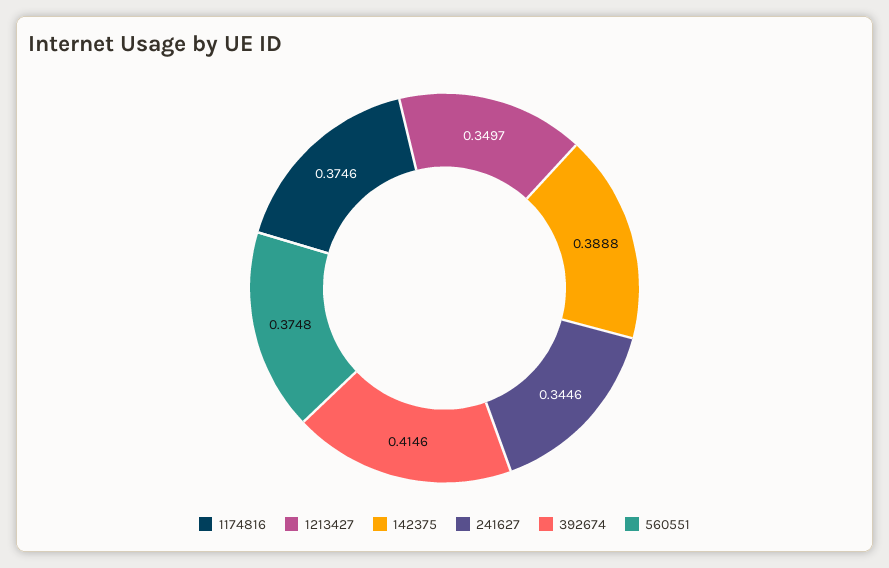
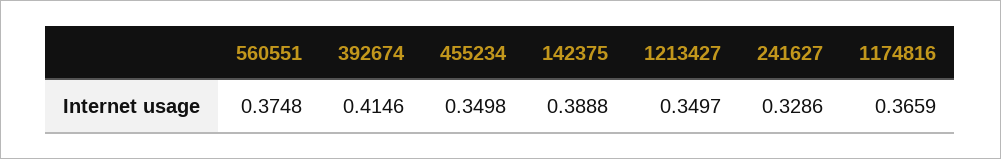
1174816: 0.3746 -> 0.3659
241627: 0.3446 -> 0.3286
455234: none -> 0.3498

